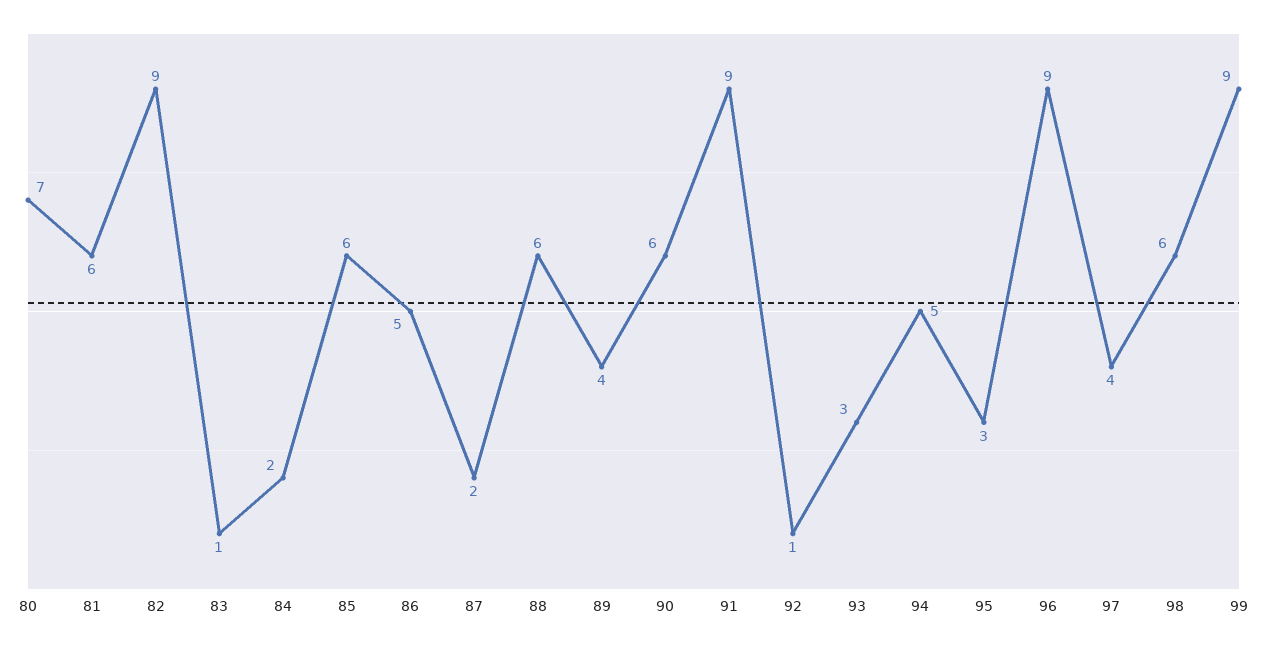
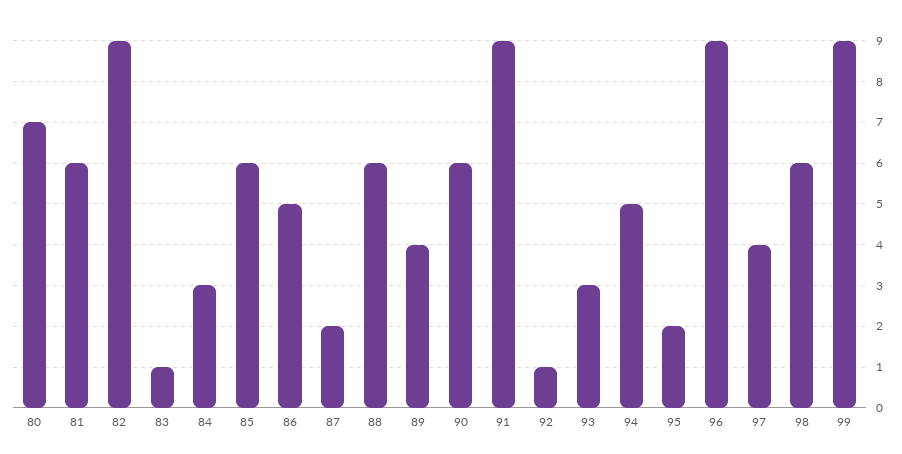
84: 2 -> 3
95: 3 -> 2

